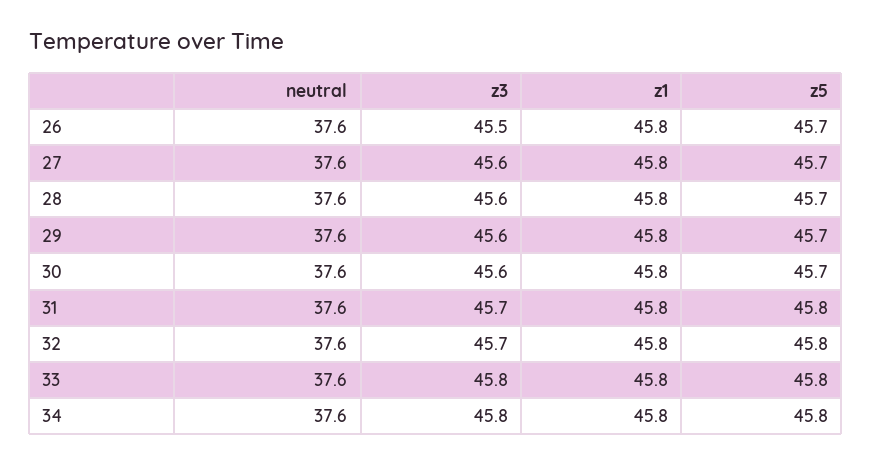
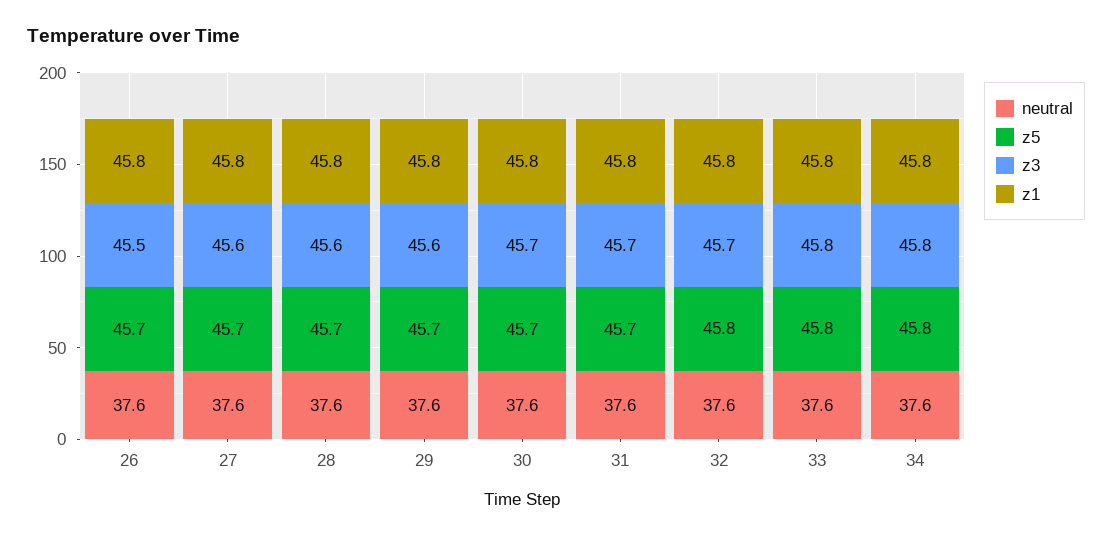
z3, 30: 45.6 -> 45.7
z5, 31: 45.8 -> 45.7

